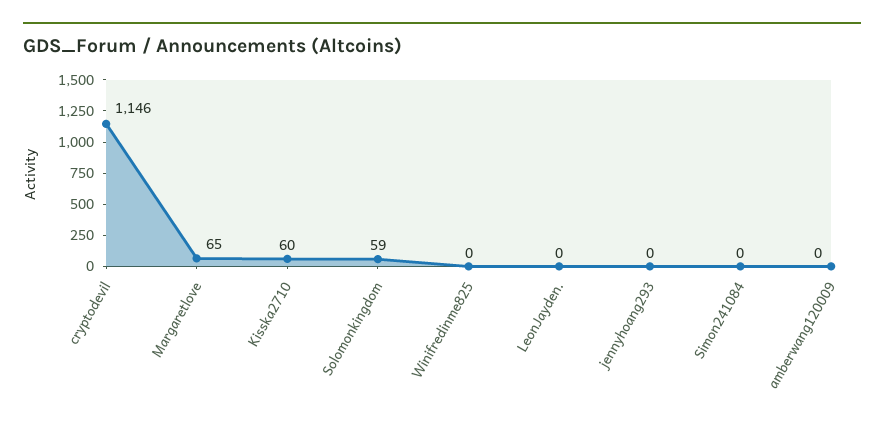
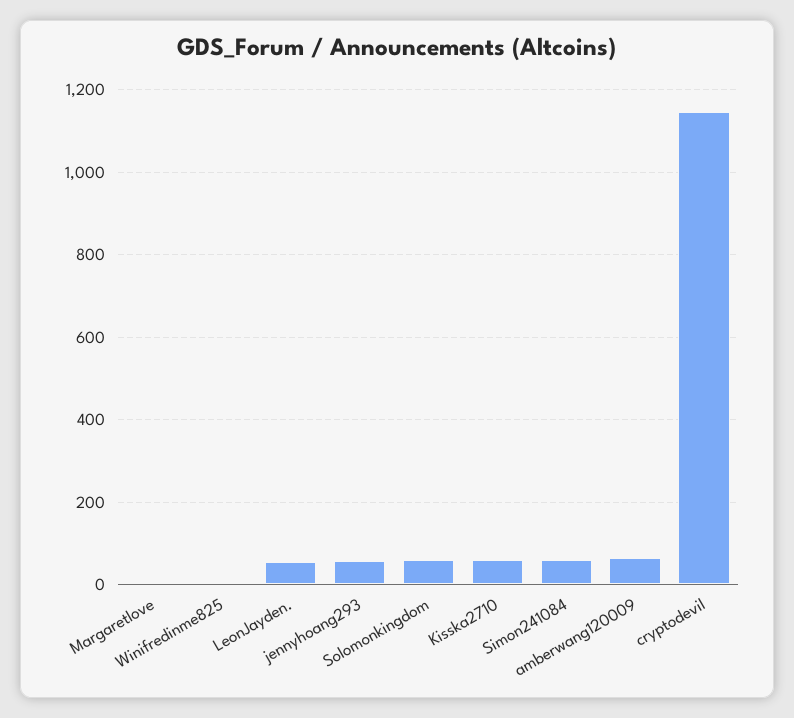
Margaretlove: 65 -> 0
LeonJayden.: 0 -> 60
jennyhoang293: 0 -> 60
Simon241084: 0 -> 60
amberwang120009: 0 -> 60

